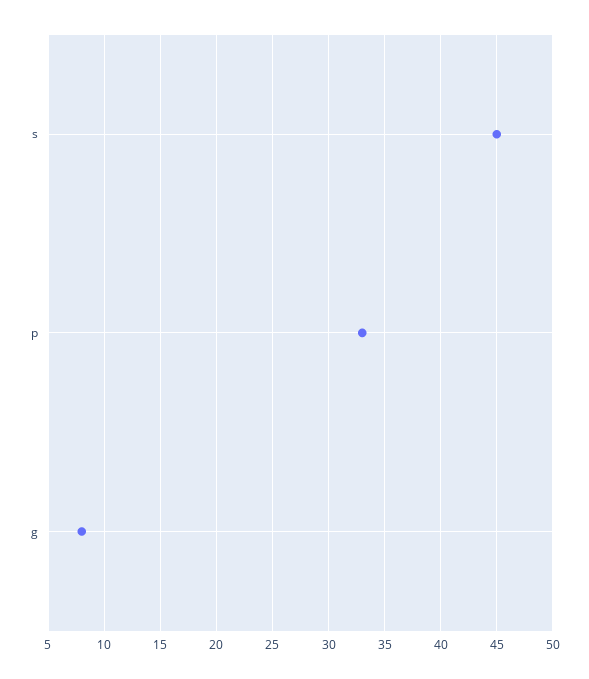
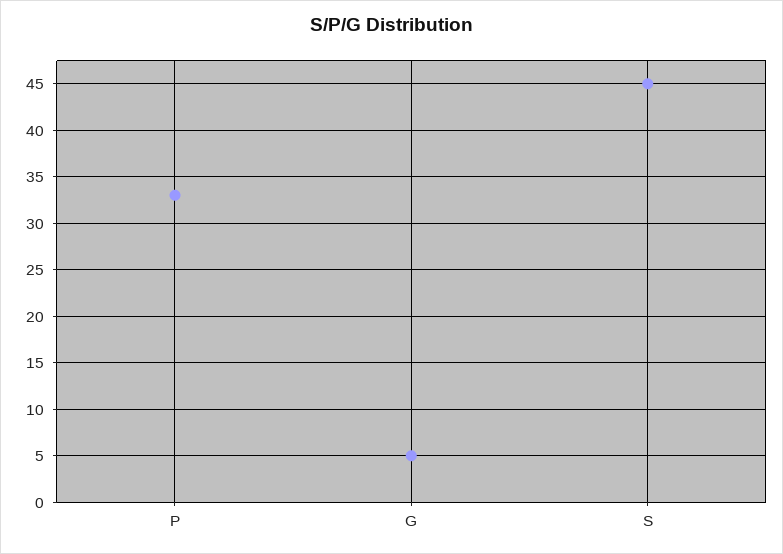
g: 8 -> 5

